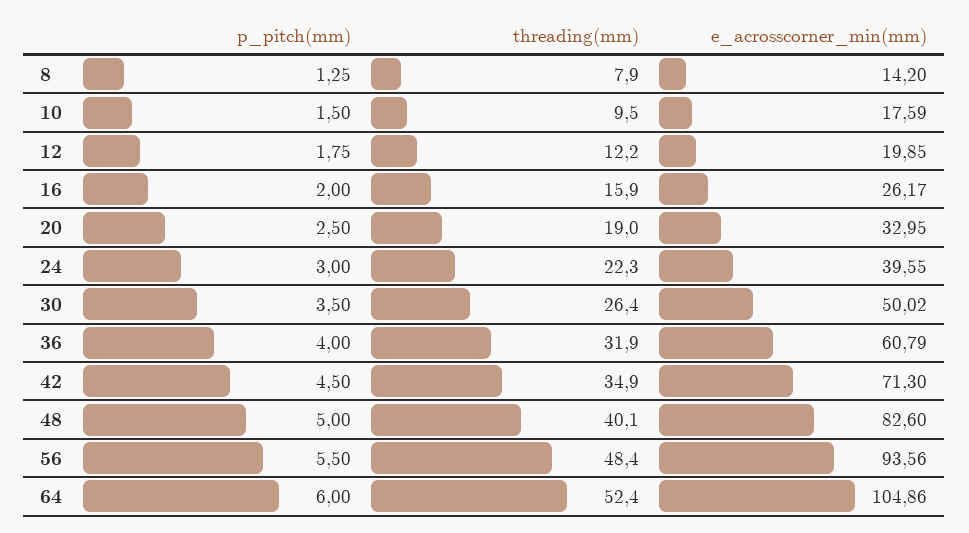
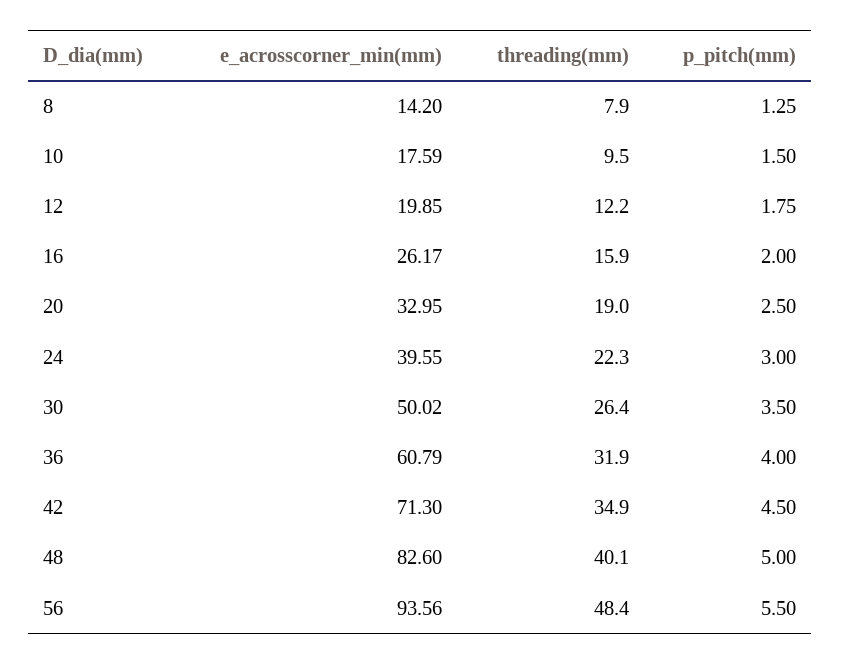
p_pitch(mm), 64: 6 -> none
threading(mm), 64: 52.4 -> none
e_acrosscorner_min(mm), 64: 104.86 -> none

